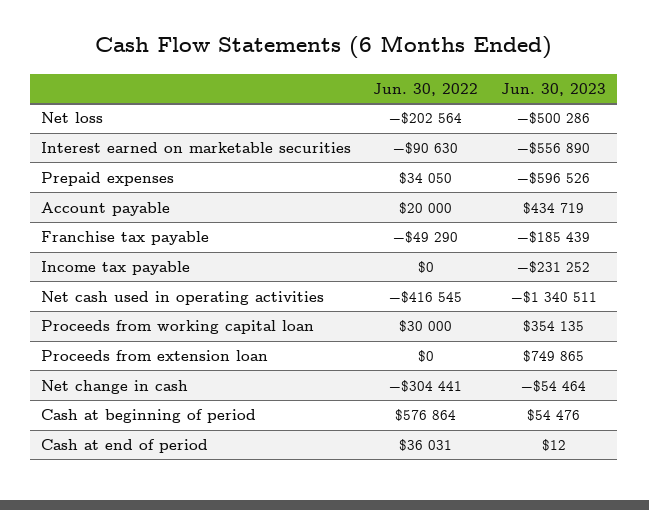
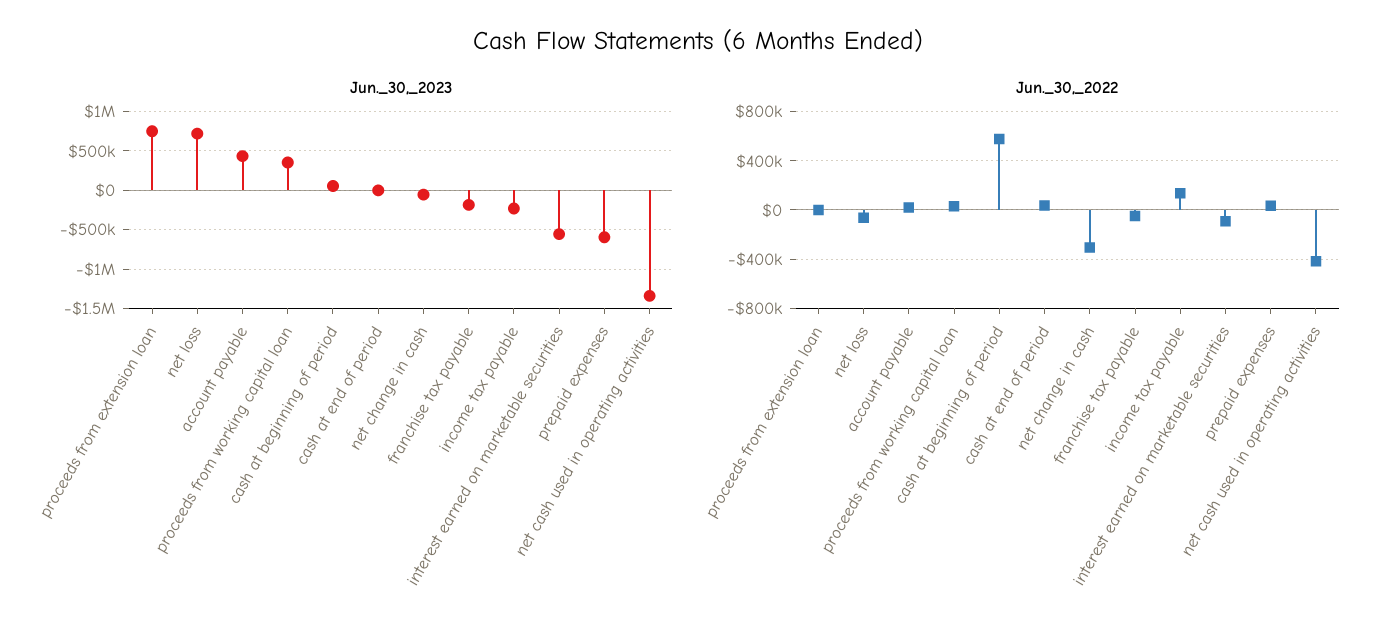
Jun. 30, 2022, Net loss: -202564 -> -50000
Jun. 30, 2023, Net loss: -500286 -> 700000
Jun. 30, 2022, Income tax payable: 0 -> 150000

